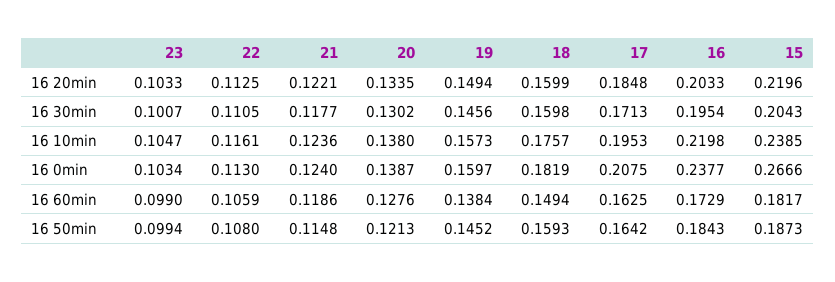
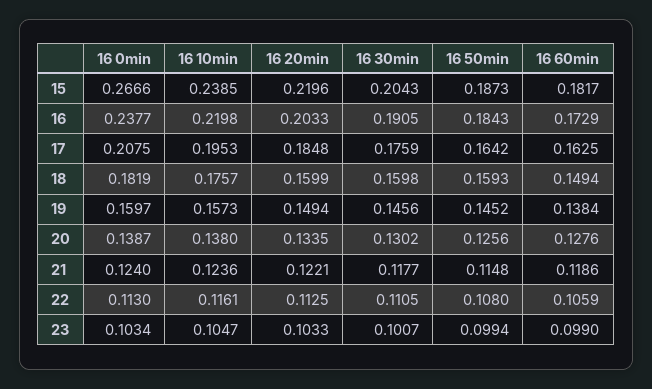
17, 16 30min: 0.1713 -> 0.1759
16, 16 30min: 0.1954 -> 0.1905
20, 16 50min: 0.1213 -> 0.1256

